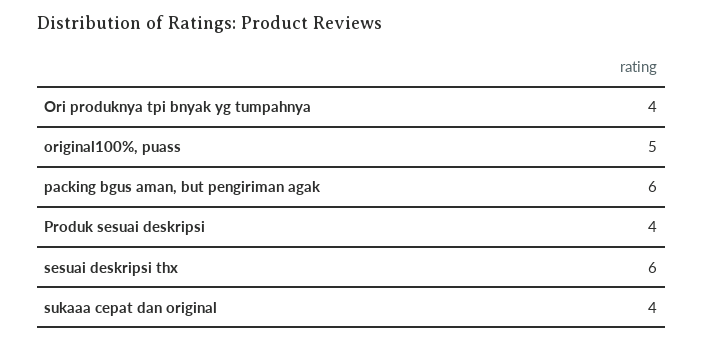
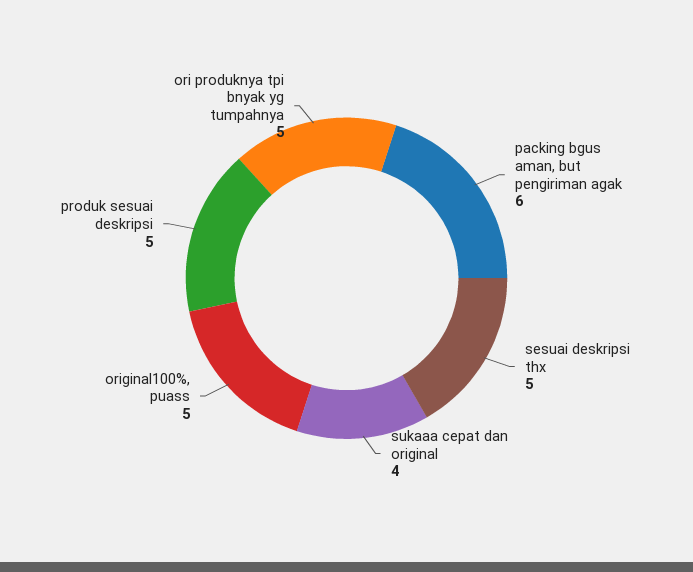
Ori produknya tpi bnyak yg tumpahnya: 4 -> 5
Produk sesuai deskripsi: 4 -> 5
sesuai deskripsi thx: 6 -> 5

